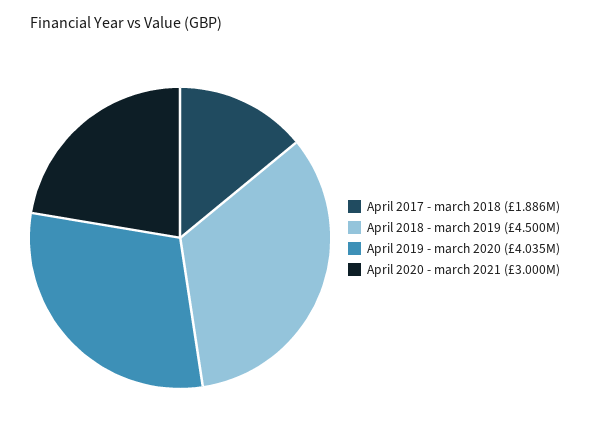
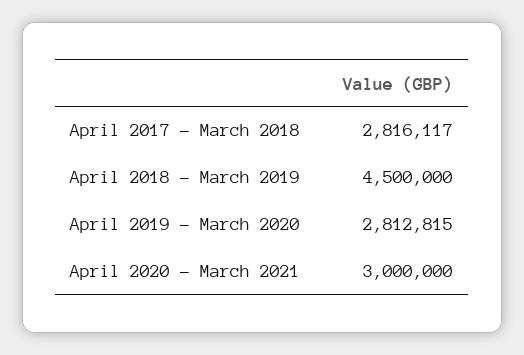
April 2017 - march 2018: 1886000 -> 2816117
April 2019 - march 2020: 4035000 -> 2812815

